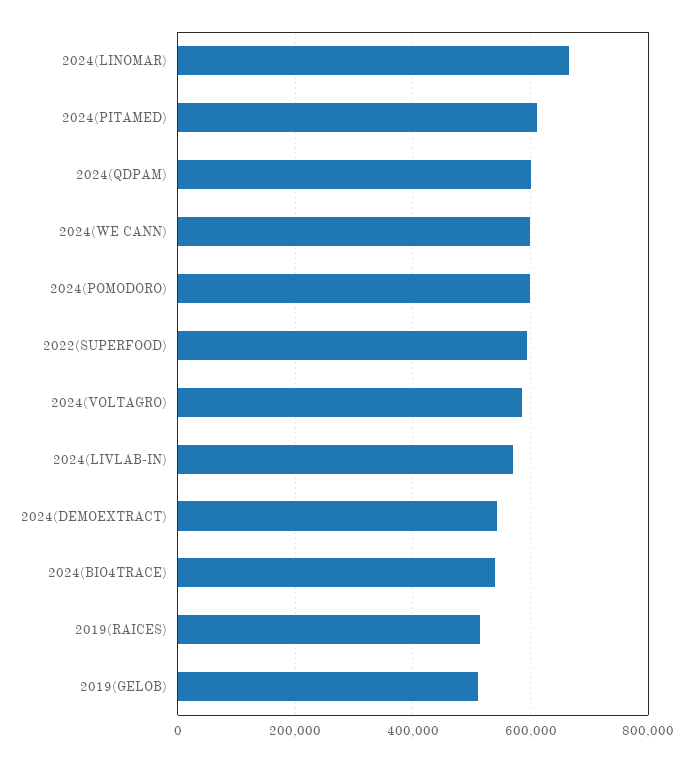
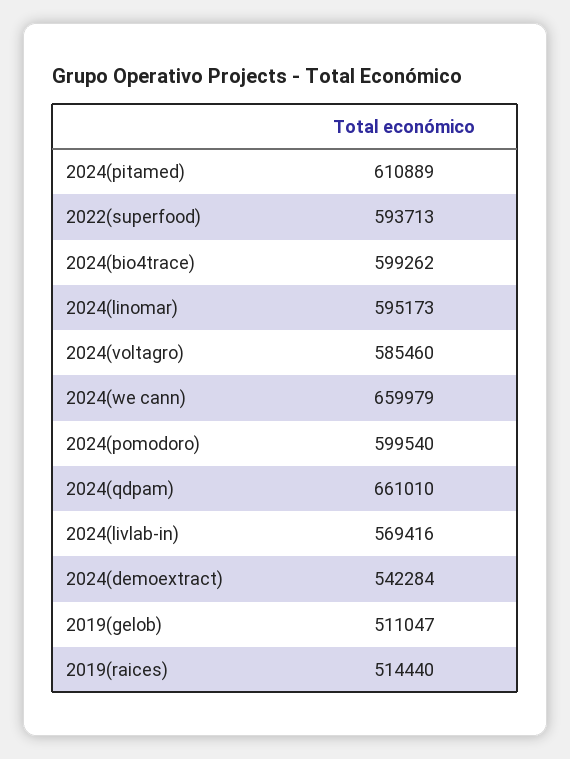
2024(LINOMAR): 660000 -> 595173
2024(QDPAM): 600000 -> 661010
2024(WE CANN): 600000 -> 659979
2024(BIO4TRACE): 540000 -> 599262

